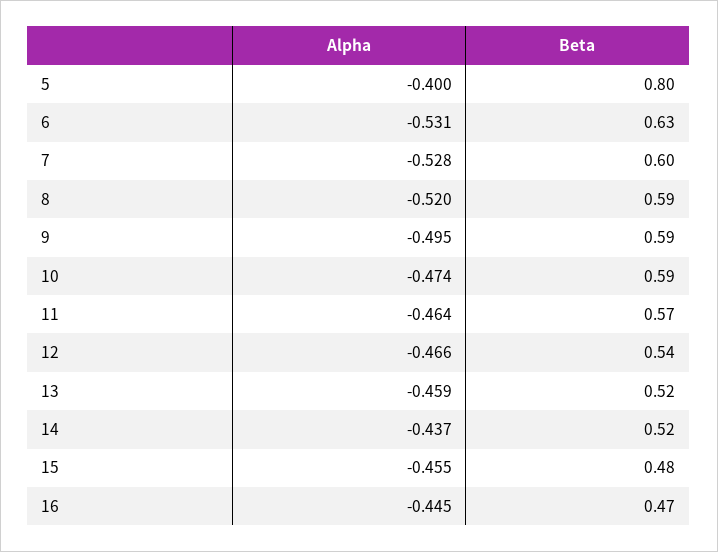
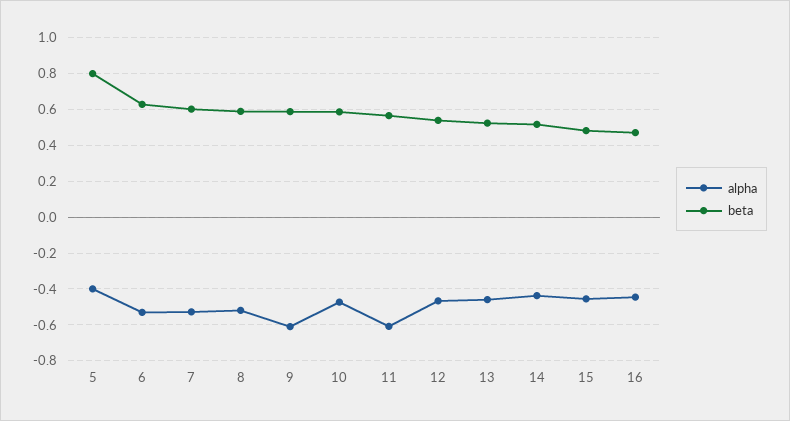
Alpha, 9: -0.495 -> -0.6
Alpha, 11: -0.464 -> -0.6

